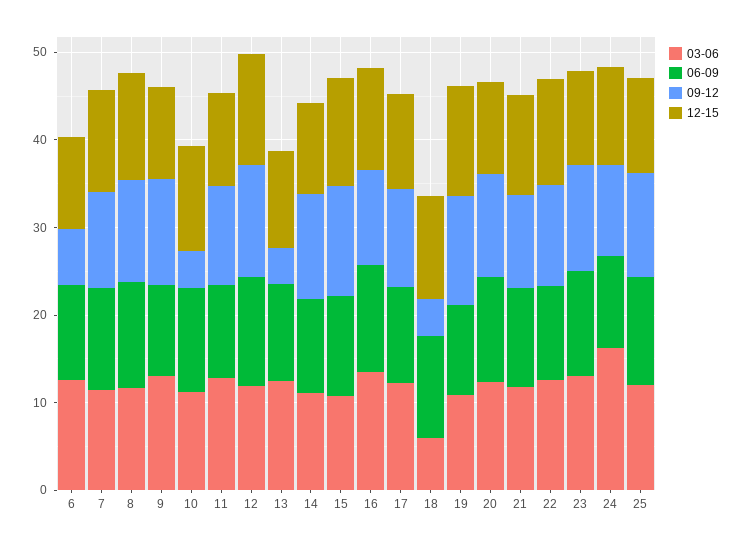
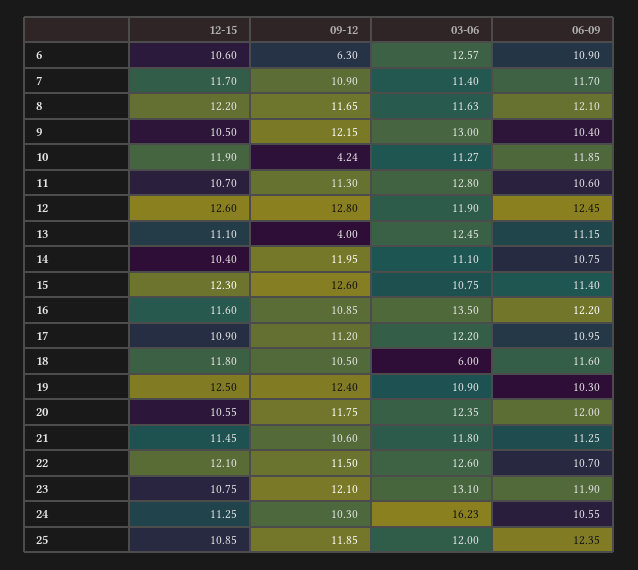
09-12, 18: 4 -> 10.5

